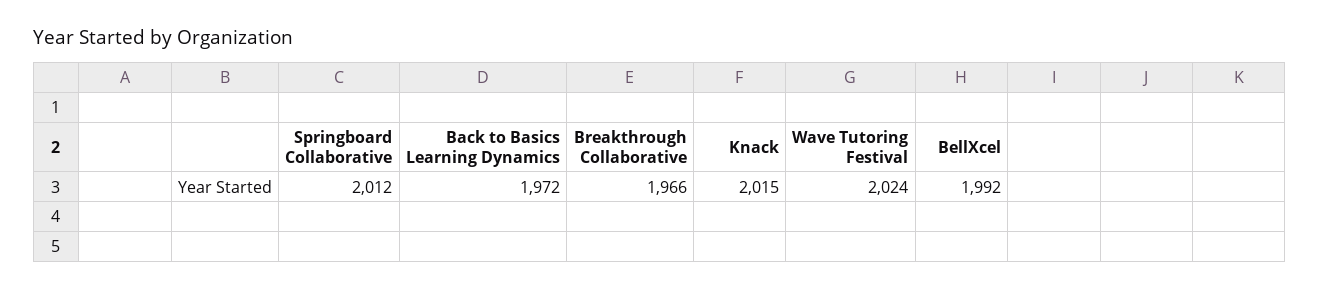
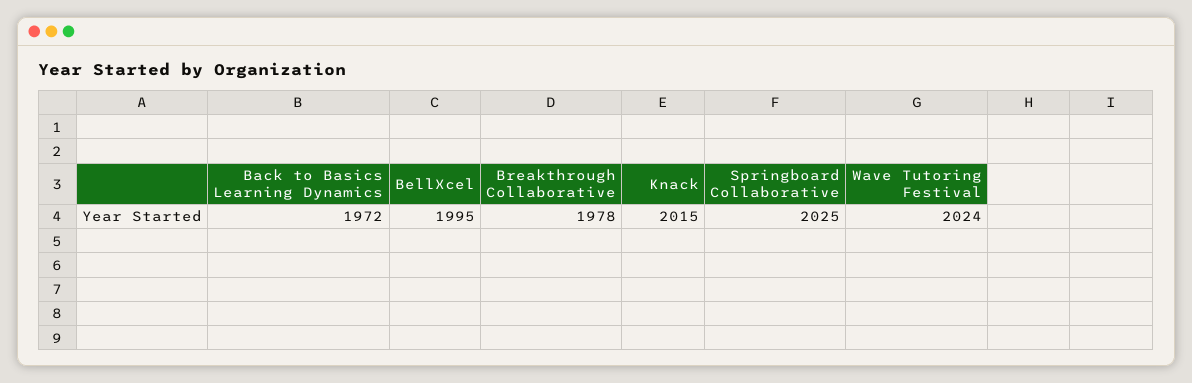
Springboard Collaborative: 2012 -> 2025
Breakthrough Collaborative: 1966 -> 1978
BellXcel: 1992 -> 1995

